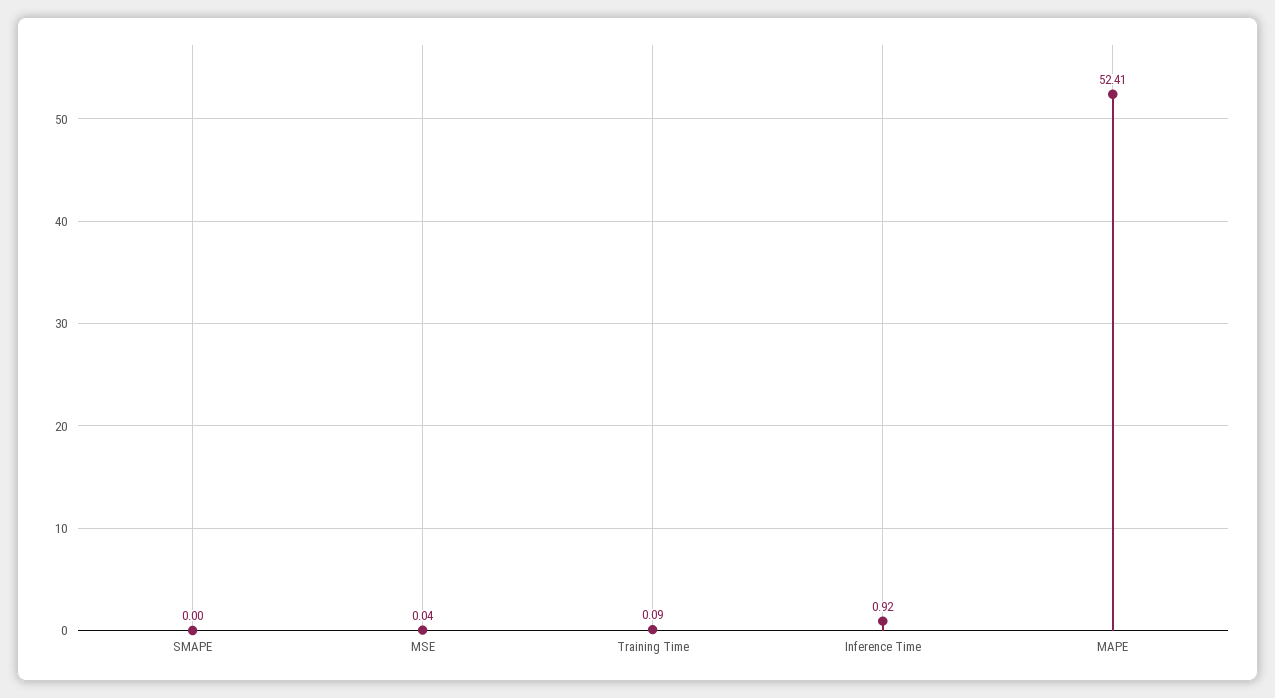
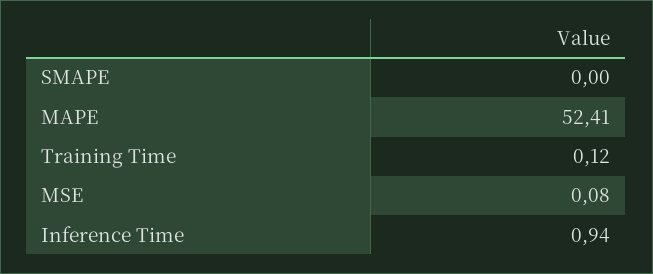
MSE: 0.04 -> 0.08
Training Time: 0.09 -> 0.12
Inference Time: 0.92 -> 0.94

